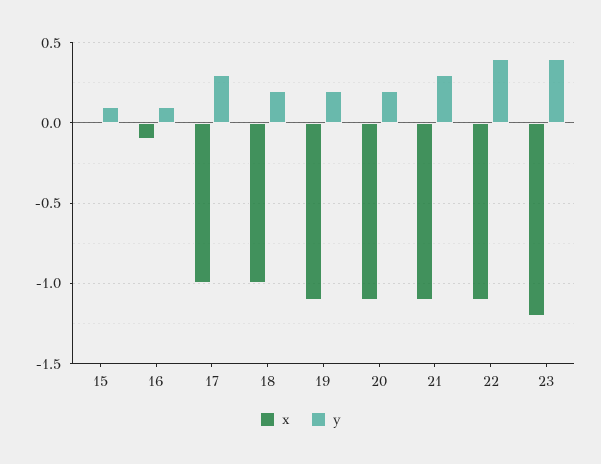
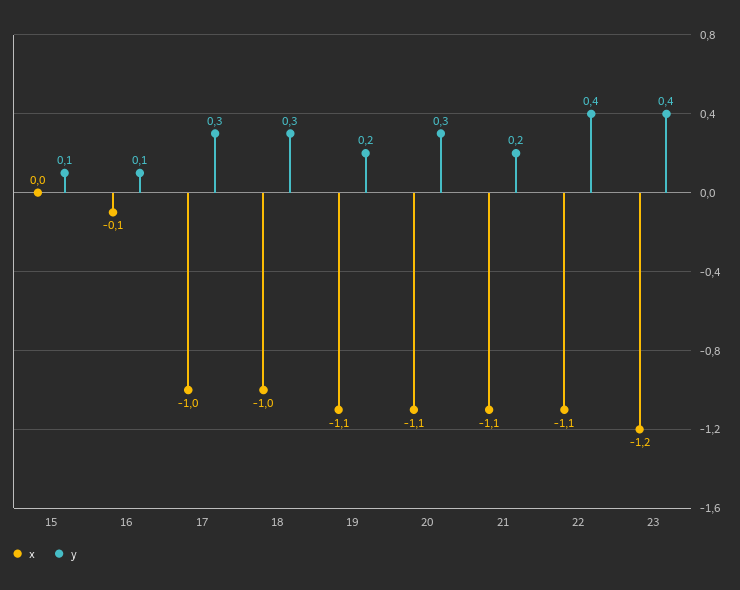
y, 18: 0.2 -> 0.3
y, 20: 0.2 -> 0.3
y, 21: 0.3 -> 0.2

